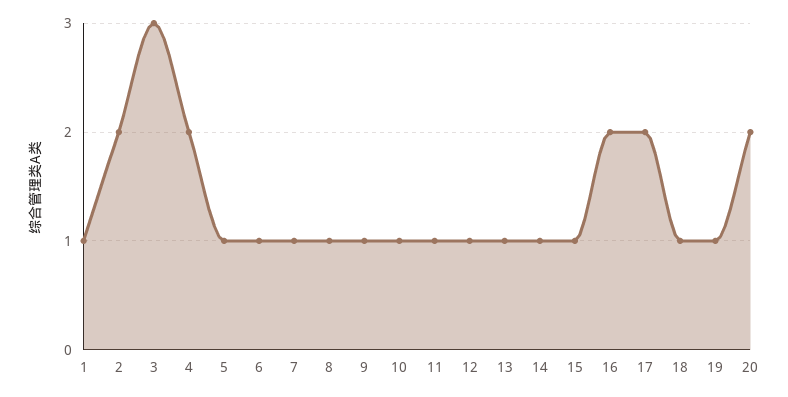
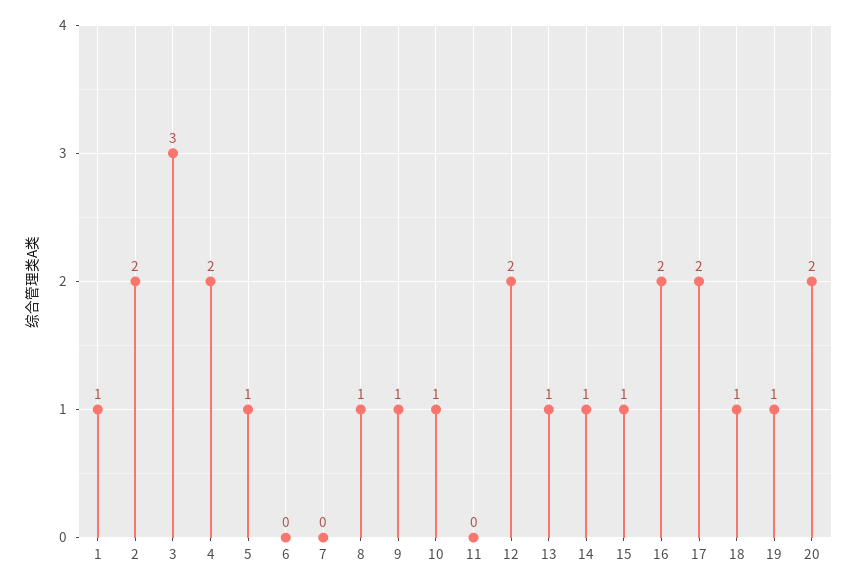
6: 1 -> 0
7: 1 -> 0
11: 1 -> 0
12: 1 -> 2

